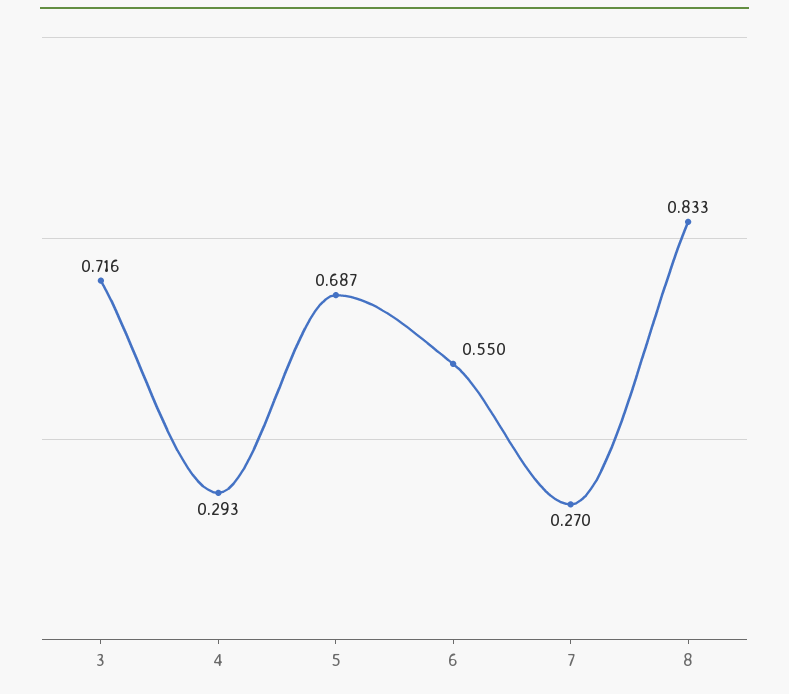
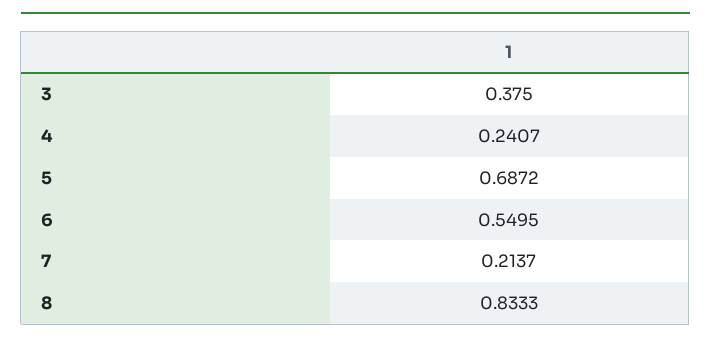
3: 0.716 -> 0.375
4: 0.293 -> 0.2407
7: 0.27 -> 0.2137

